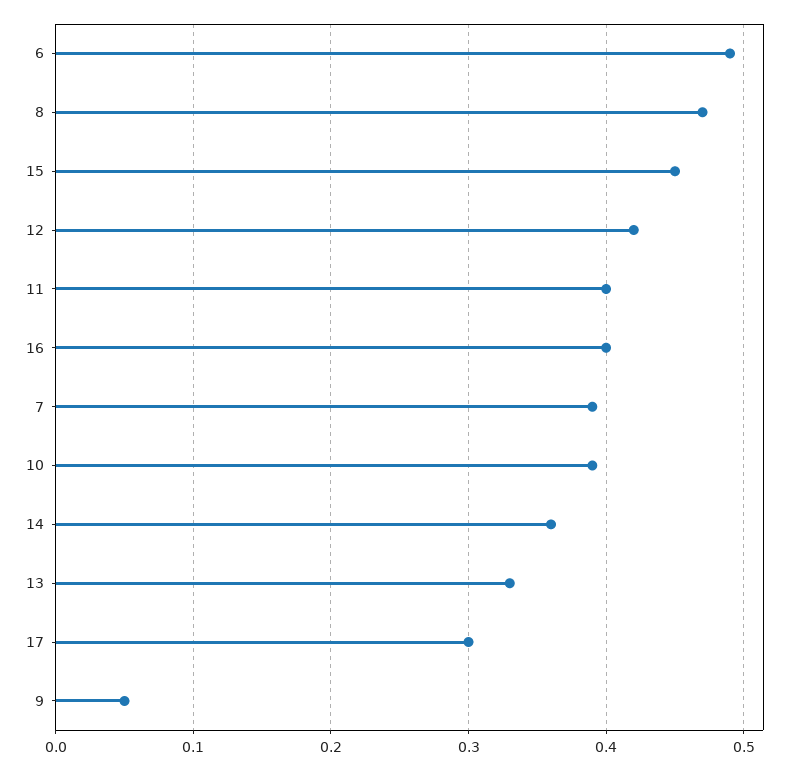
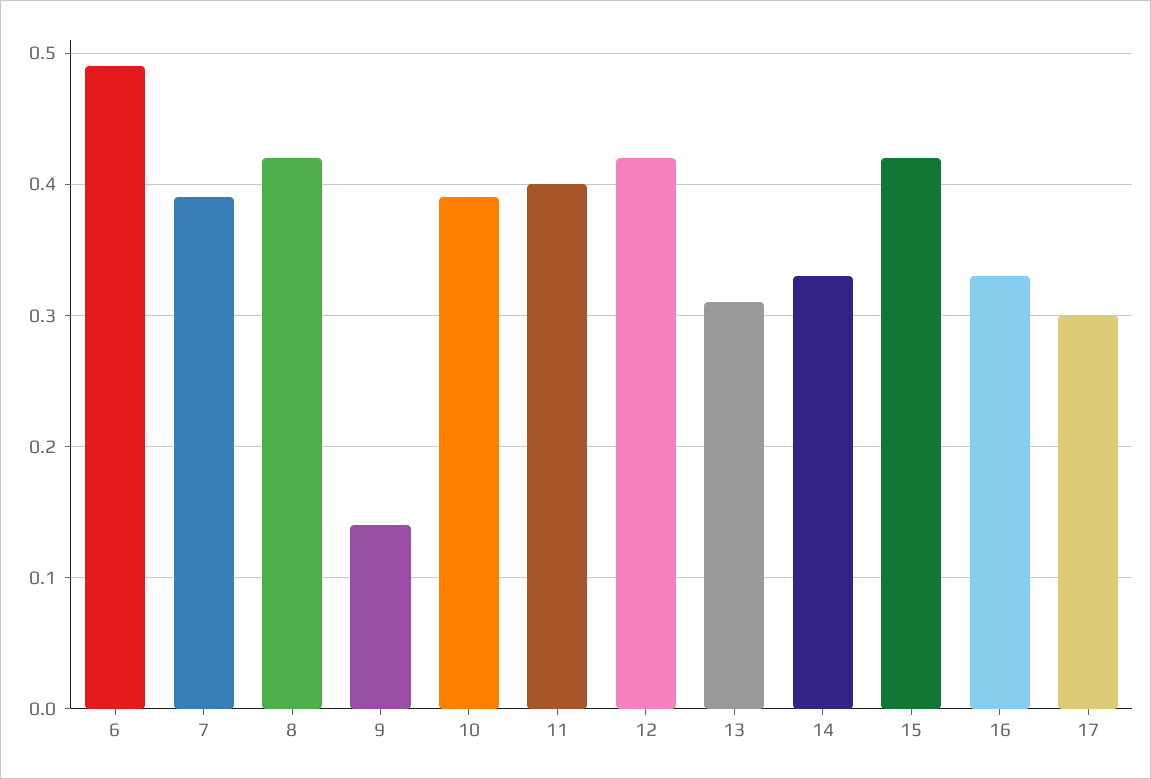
8: 0.47 -> 0.42
15: 0.45 -> 0.42
16: 0.4 -> 0.33
14: 0.36 -> 0.33
13: 0.33 -> 0.31
9: 0.05 -> 0.14

